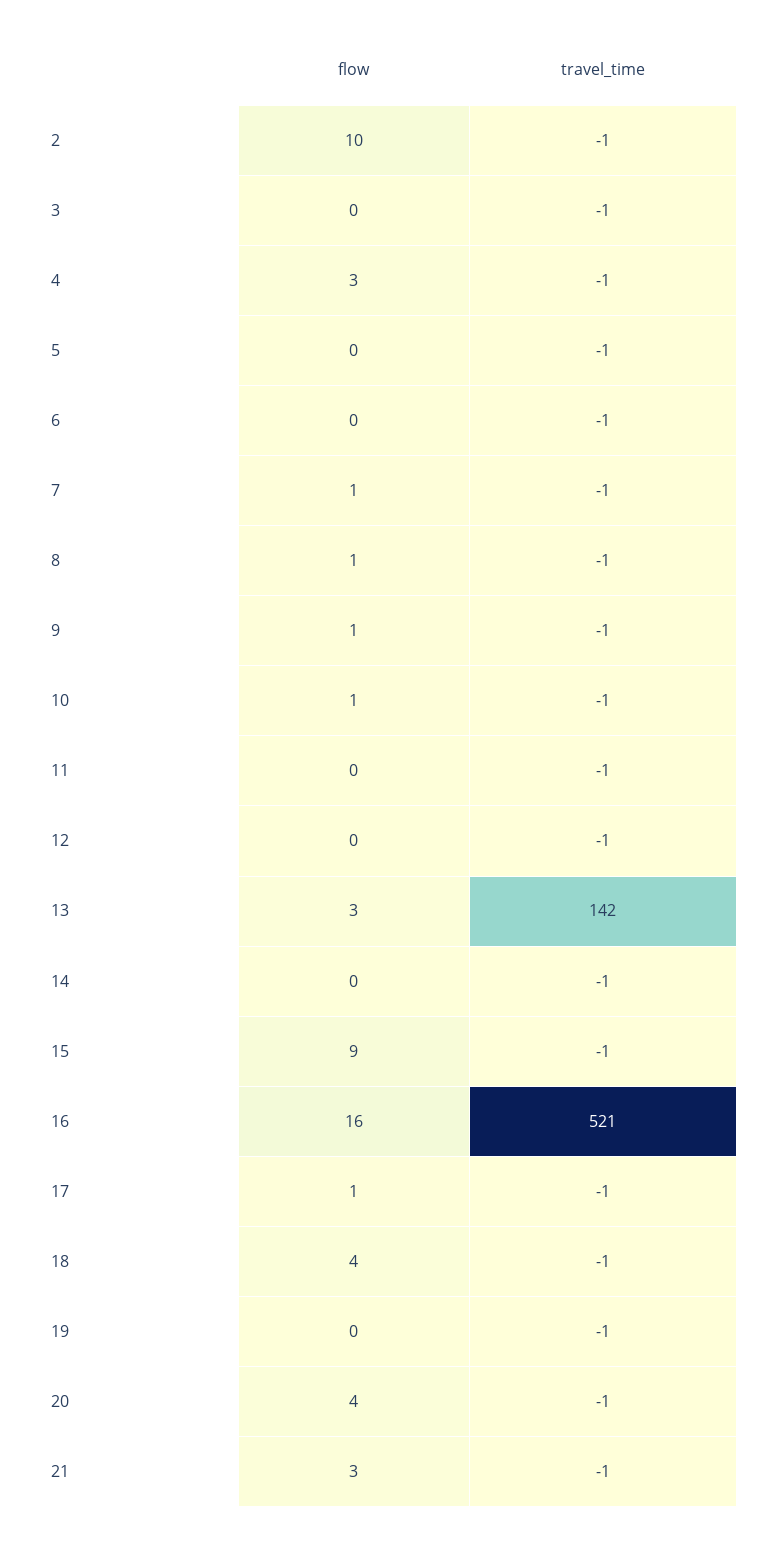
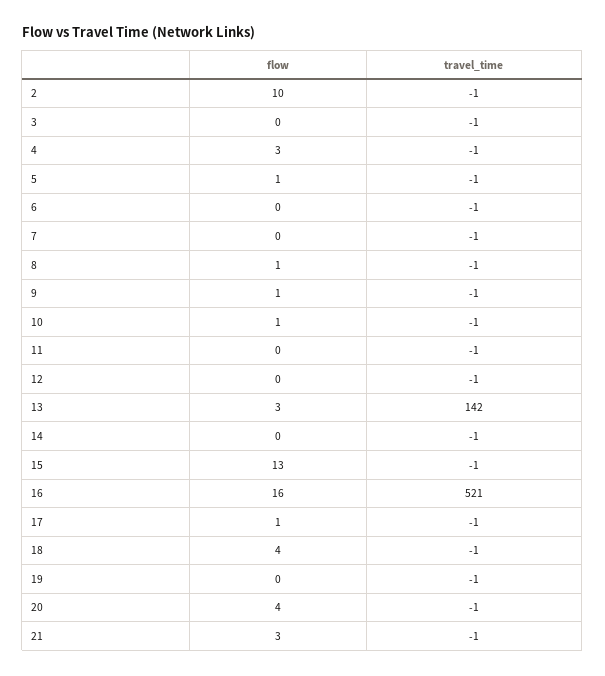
flow, 5: 0 -> 1
flow, 7: 1 -> 0
flow, 15: 9 -> 13

